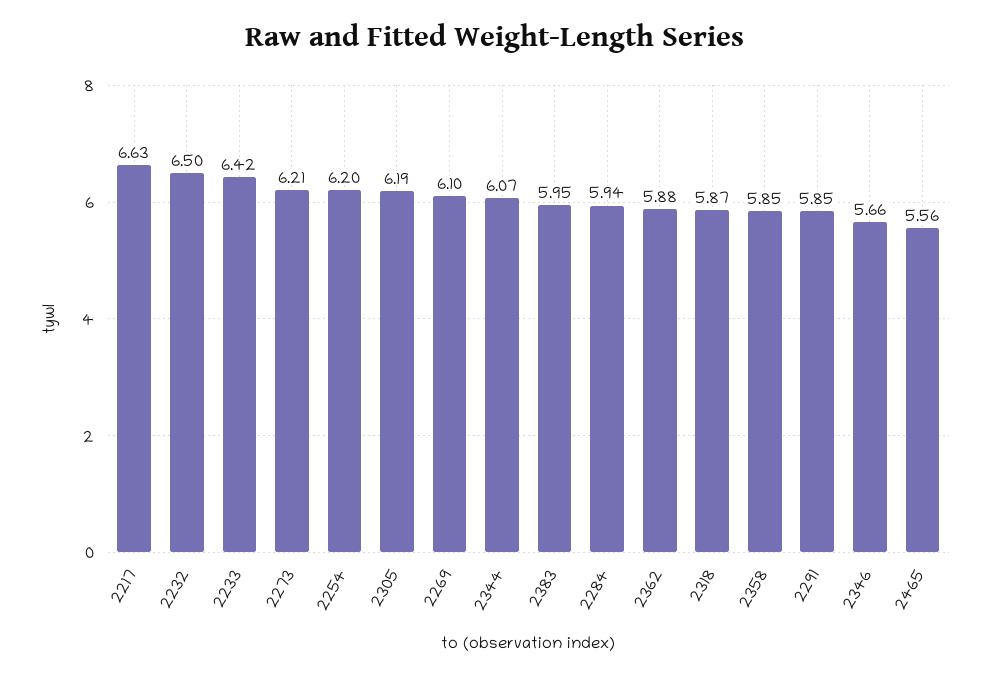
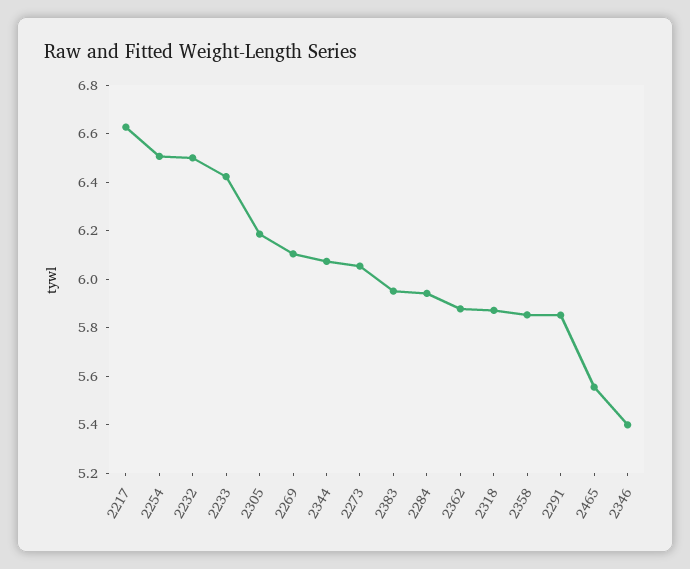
2273: 6.21 -> 6.05
2254: 6.2 -> 6.5
2346: 5.66 -> 5.4

